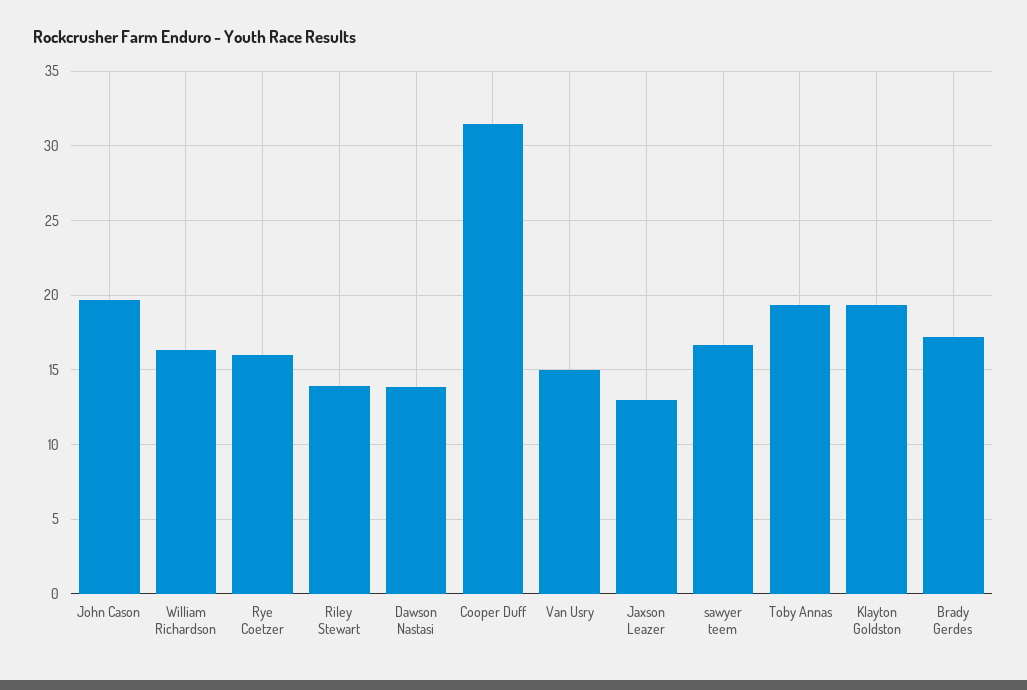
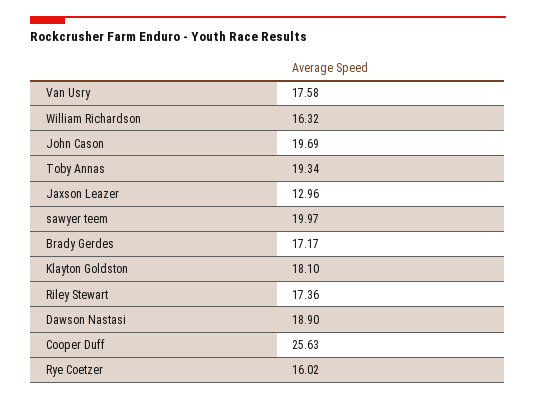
Riley Stewart: 14 -> 17.36
Dawson Nastasi: 14 -> 18.9
Cooper Duff: 31.5 -> 25.63
Van Usry: 15 -> 17.58
sawyer teem: 16.5 -> 19.97
Klayton Goldston: 19.5 -> 18.1

